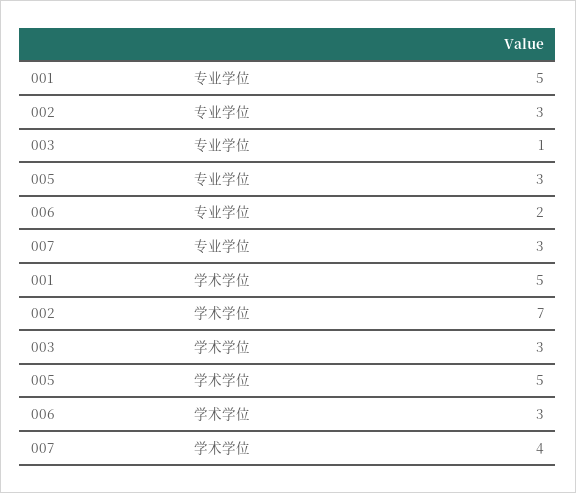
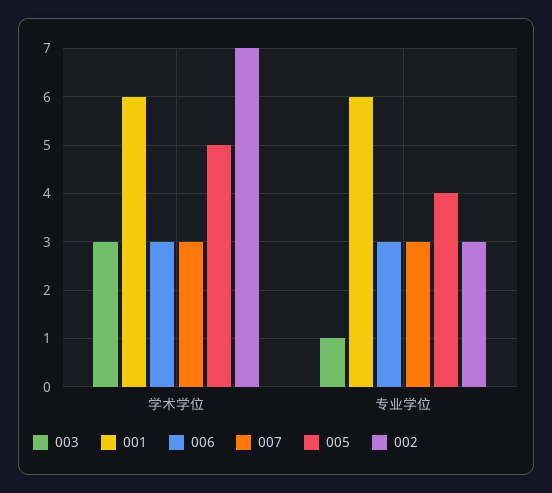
001, 专业学位: 5 -> 6
005, 专业学位: 3 -> 4
006, 专业学位: 2 -> 3
001, 学术学位: 5 -> 6
007, 学术学位: 4 -> 3

